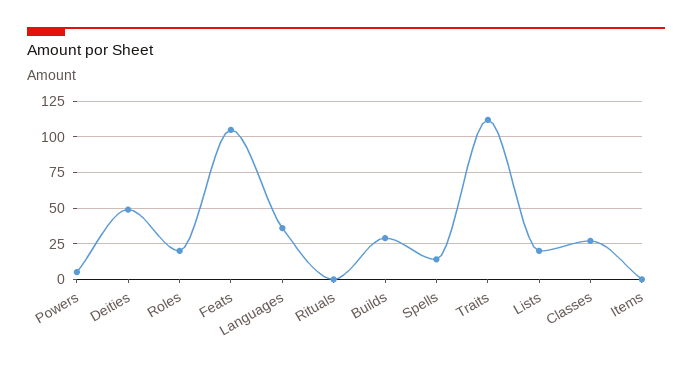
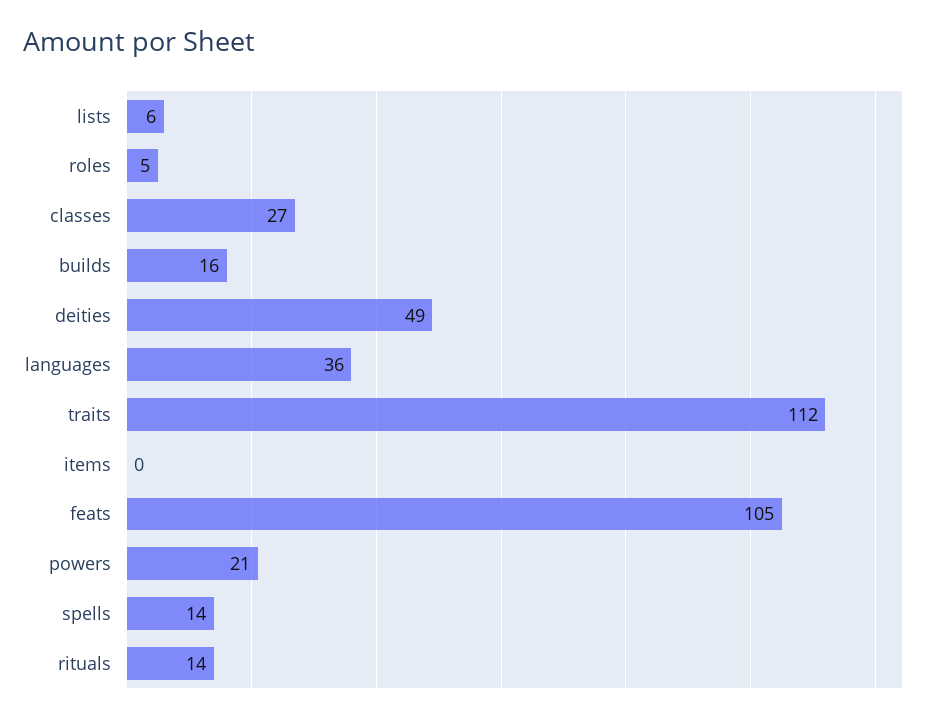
Powers: 5 -> 21
Roles: 20 -> 5
Rituals: 0 -> 14
Builds: 30 -> 16
Lists: 20 -> 6

